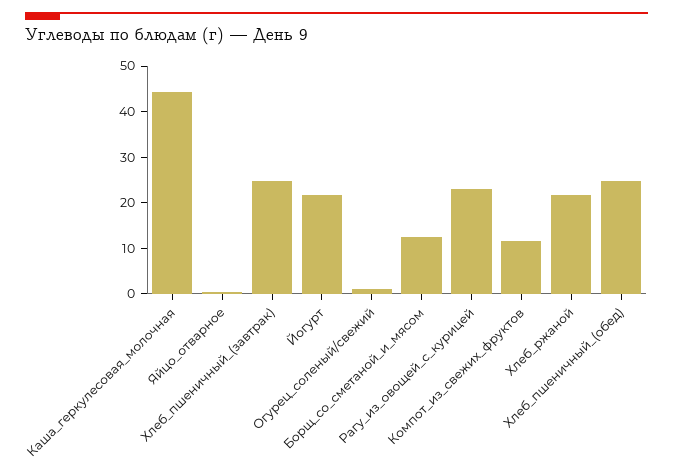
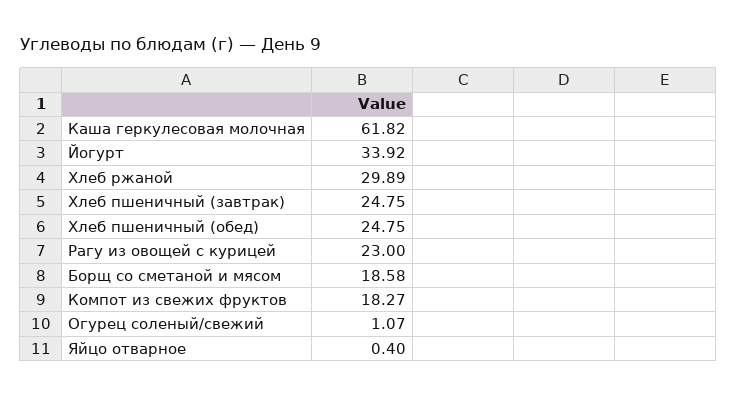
Каша_геркулесовая_молочная: 44 -> 61.82
Йогурт: 22 -> 33.92
Борщ_со_сметаной_и_мясом: 12 -> 18.58
Компот_из_свежих_фруктов: 12 -> 18.27
Хлеб_ржаной: 22 -> 29.89

